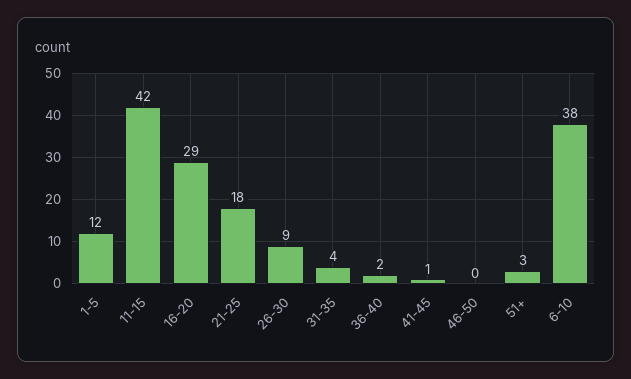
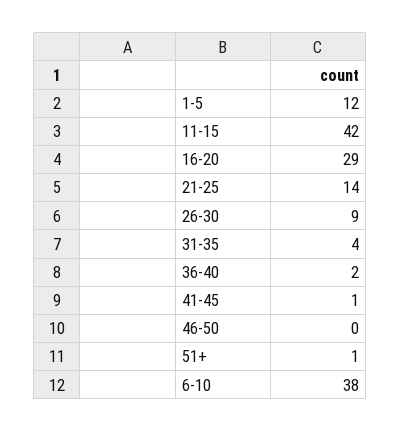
21-25: 18 -> 14
51+: 3 -> 1

